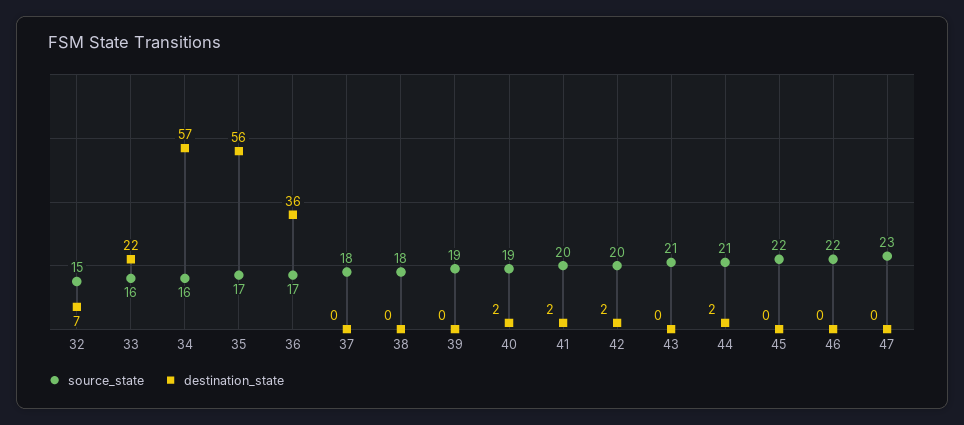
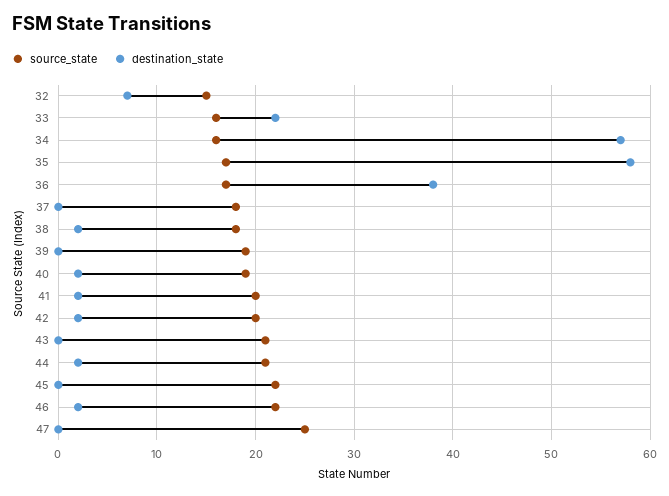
destination_state, 35: 56 -> 58
destination_state, 36: 36 -> 38
destination_state, 38: 0 -> 2
destination_state, 46: 0 -> 2
source_state, 47: 23 -> 25

